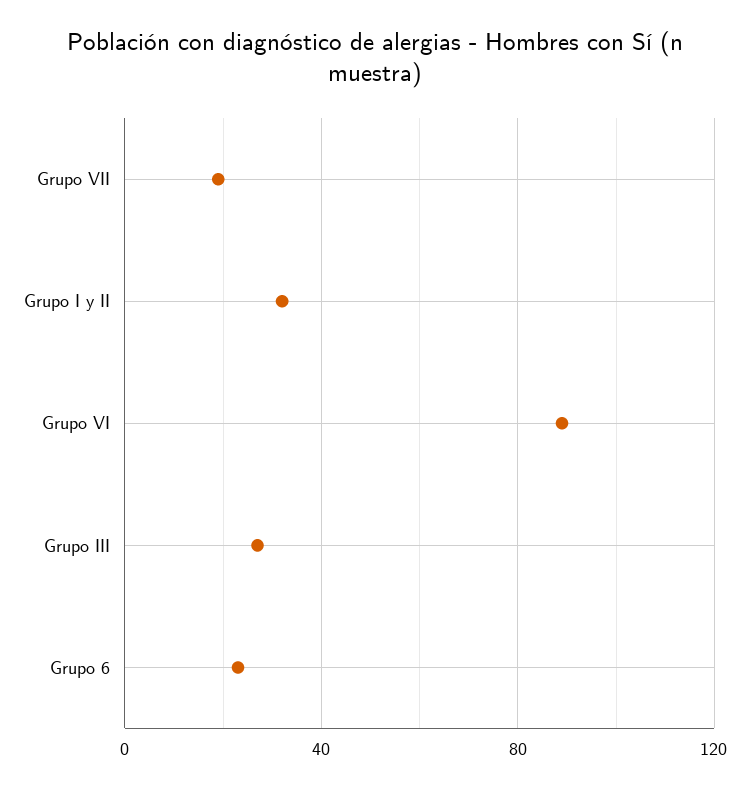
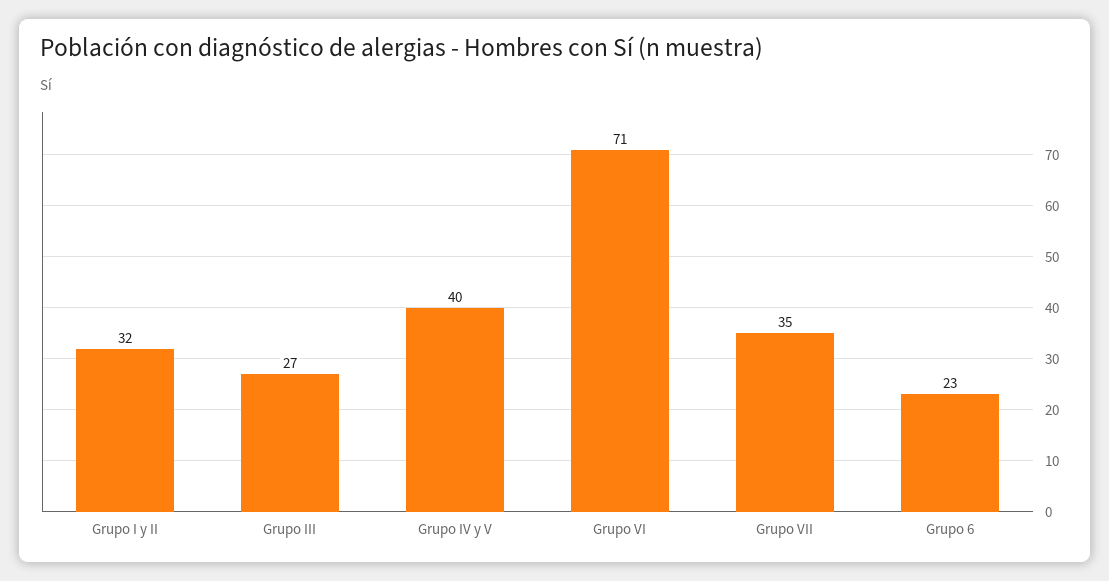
Grupo VII: 20 -> 35
Grupo VI: 90 -> 71
Grupo IV y V: none -> 40

